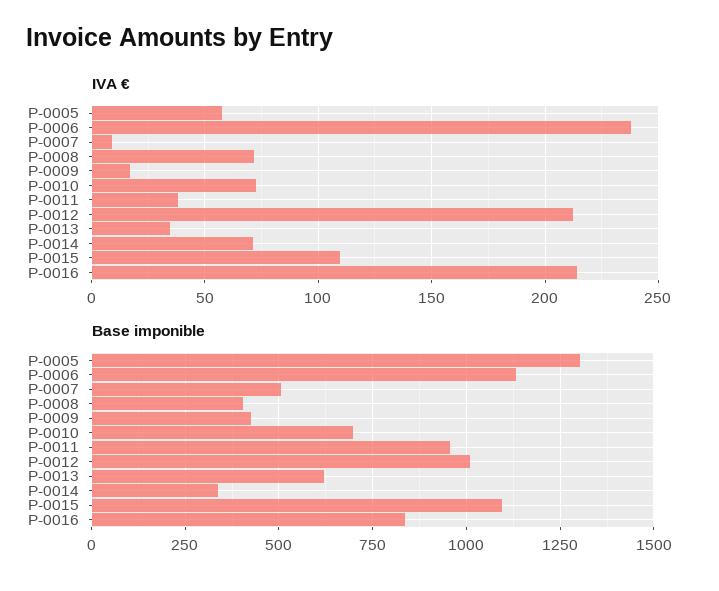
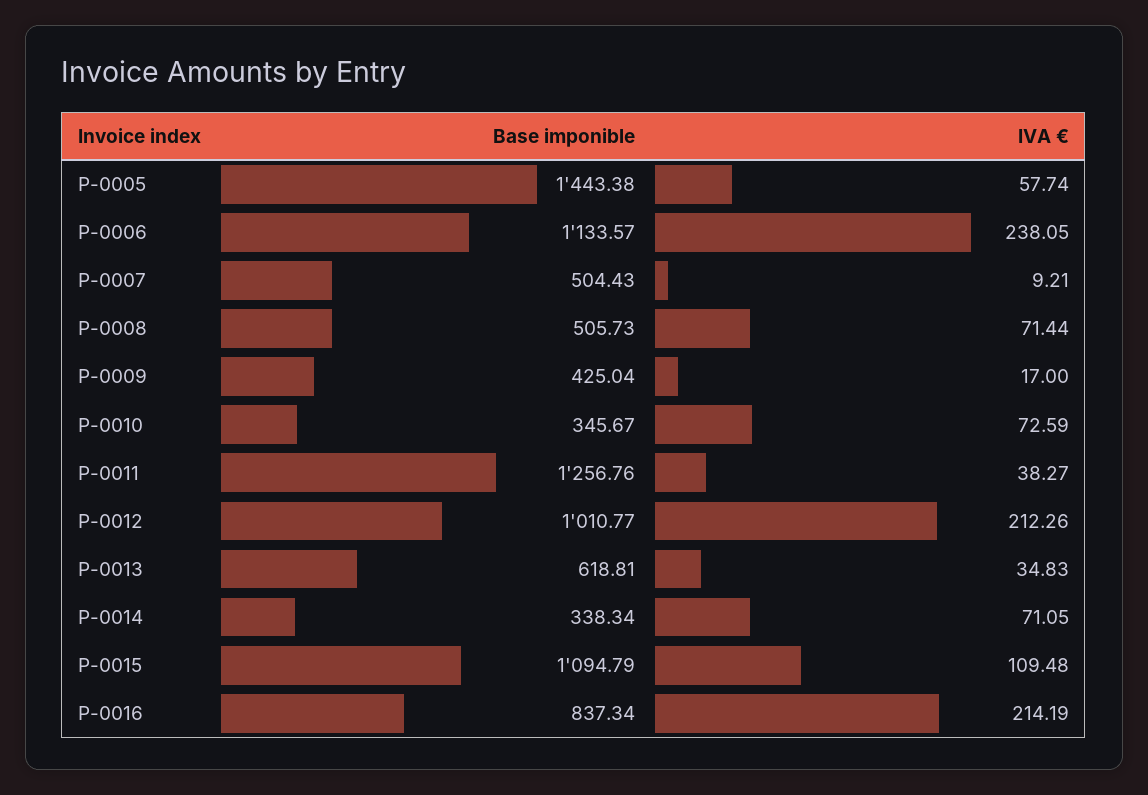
Base imponible, P-0005: 1300 -> 1443.38
Base imponible, P-0008: 400 -> 505.73
Base imponible, P-0010: 700 -> 345.67
Base imponible, P-0011: 950 -> 1256.76

